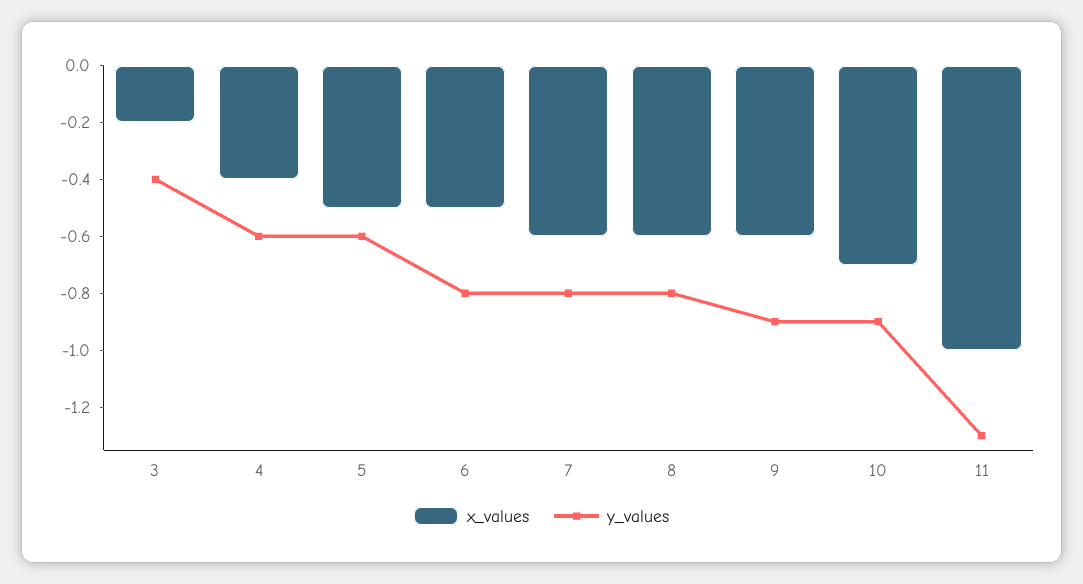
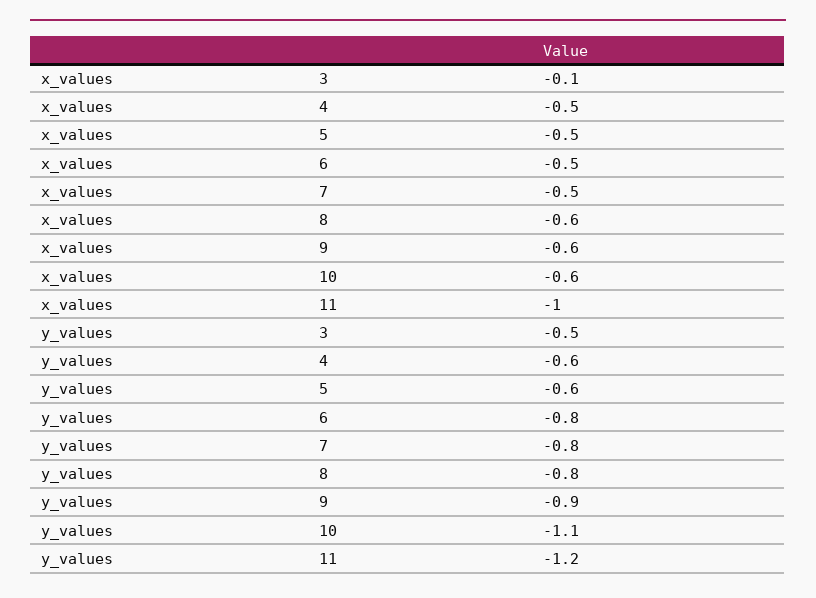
x_values, 3: -0.2 -> -0.1
y_values, 3: -0.4 -> -0.5
x_values, 4: -0.4 -> -0.5
x_values, 7: -0.6 -> -0.5
x_values, 10: -0.7 -> -0.6
y_values, 10: -0.9 -> -1.1
y_values, 11: -1.3 -> -1.2

